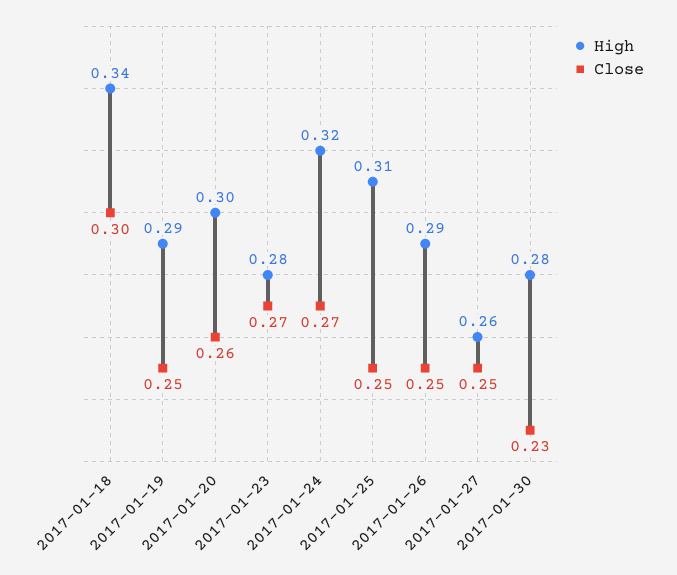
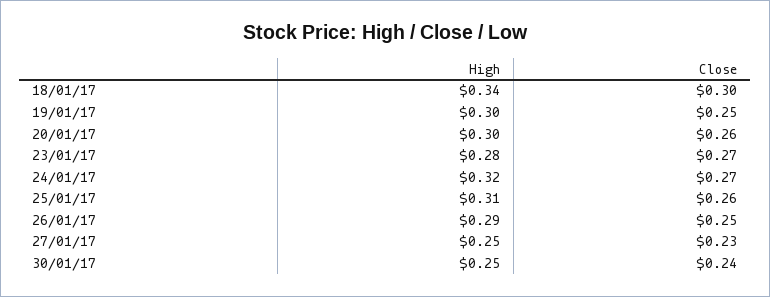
High, 2017-01-19: 0.29 -> 0.3
Close, 2017-01-25: 0.25 -> 0.26
High, 2017-01-27: 0.26 -> 0.25
Close, 2017-01-27: 0.25 -> 0.23
High, 2017-01-30: 0.28 -> 0.25
Close, 2017-01-30: 0.23 -> 0.24

